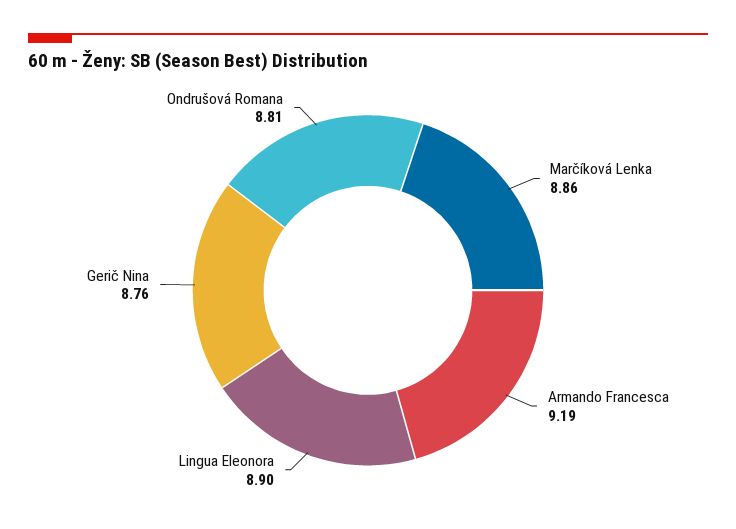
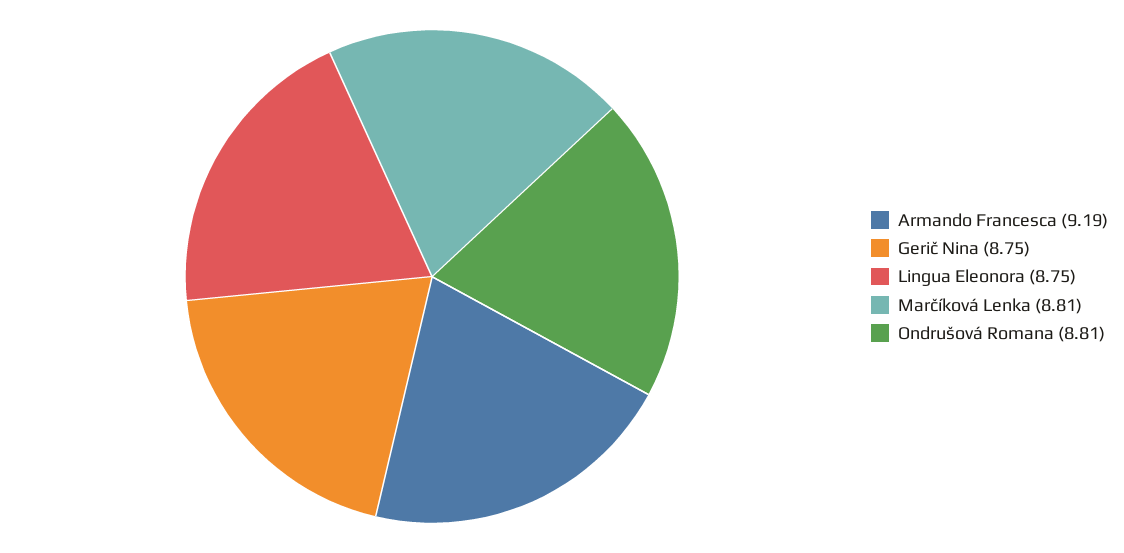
Marčíková Lenka: 8.86 -> 8.81
Lingua Eleonora: 8.9 -> 8.75
Gerič Nina: 8.76 -> 8.75

